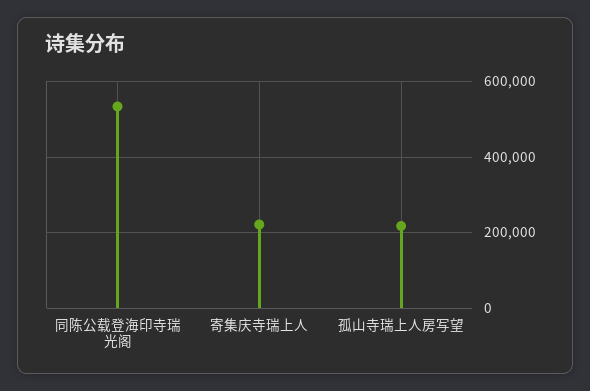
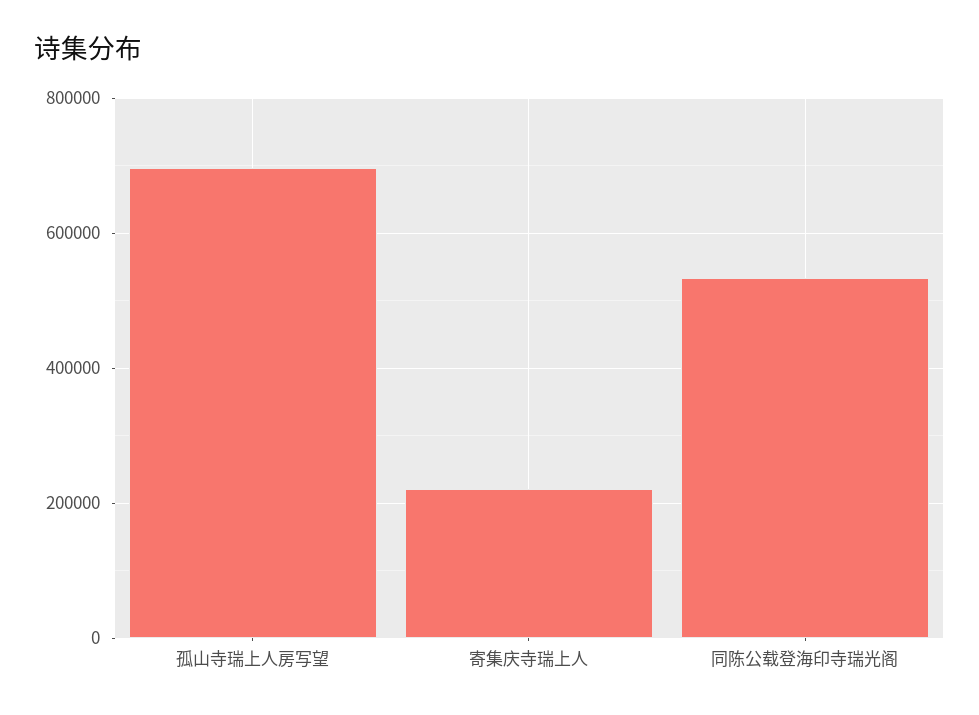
孤山寺瑞上人房写望: 220000 -> 700000

